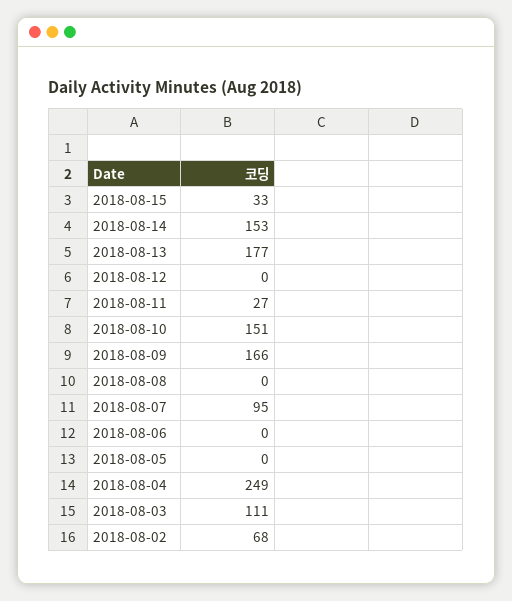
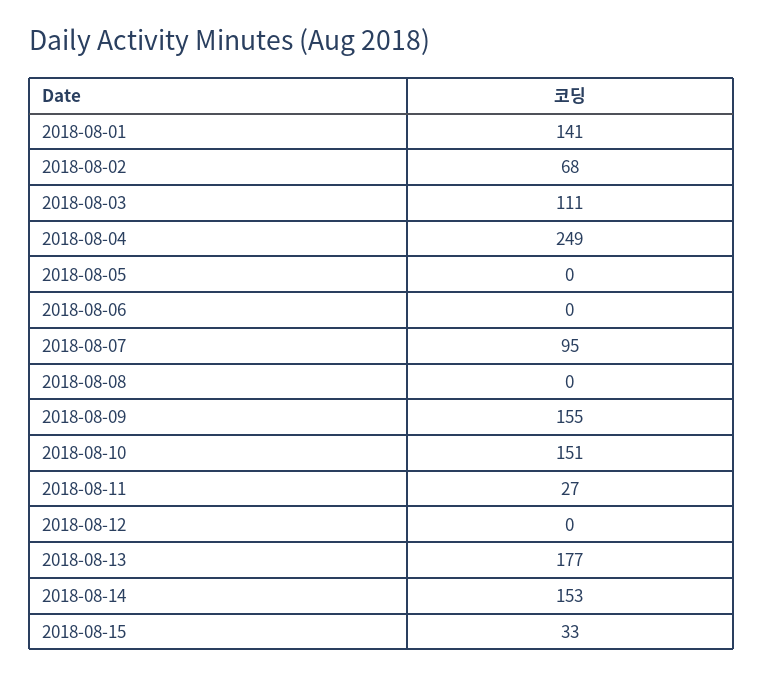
2018-08-09: 166 -> 155
2018-08-01: none -> 141

